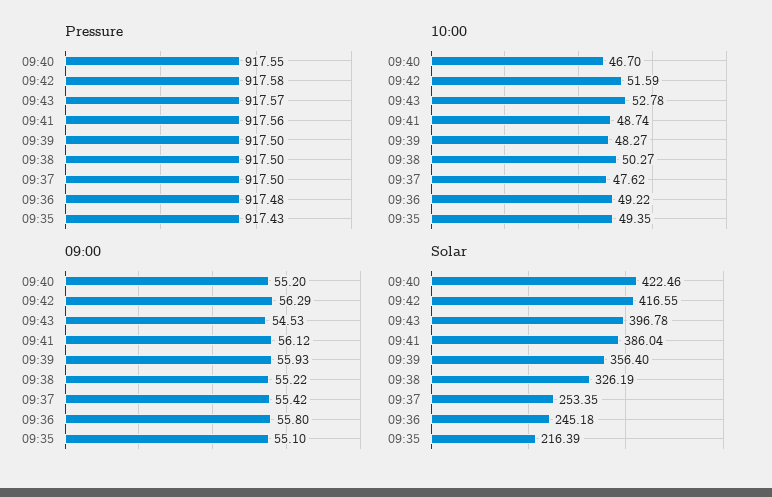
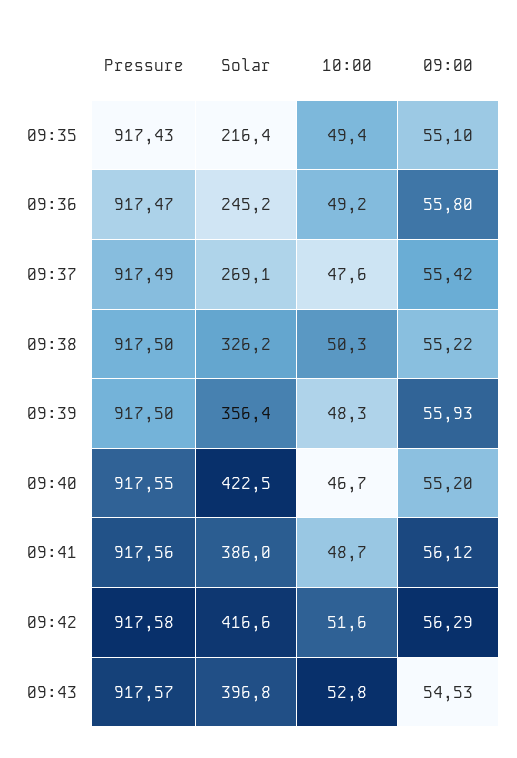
Pressure, 09:37: 917.5 -> 917.49
Pressure, 09:36: 917.48 -> 917.47
Solar, 09:37: 253.35 -> 269.1

